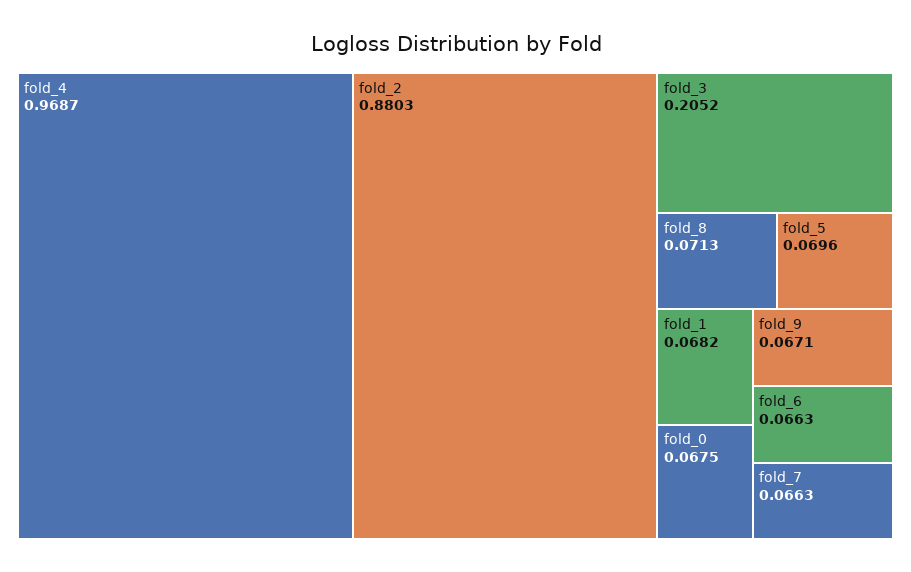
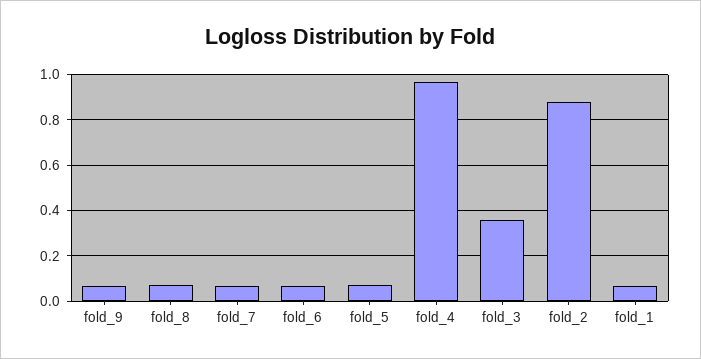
fold_3: 0.2052 -> 0.35
fold_0: 0.0675 -> none

